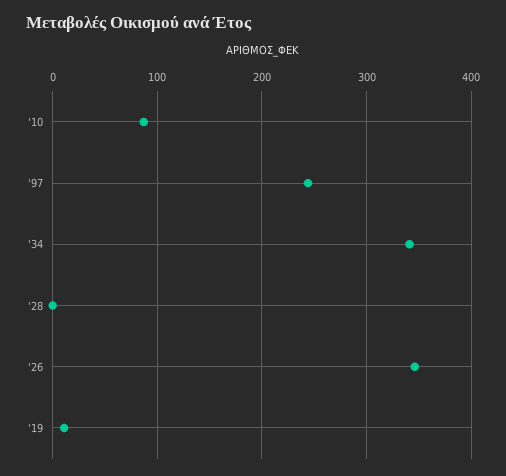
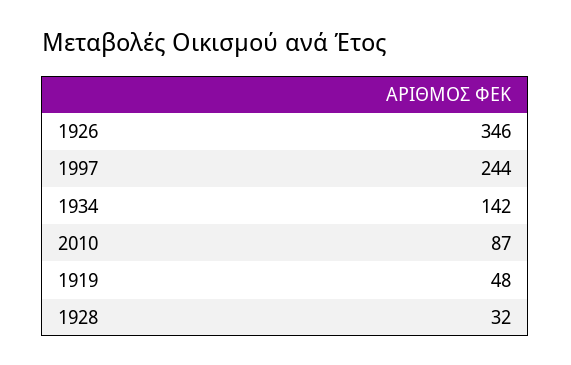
'34: 340 -> 142
'28: 0 -> 32
'19: 10 -> 48

